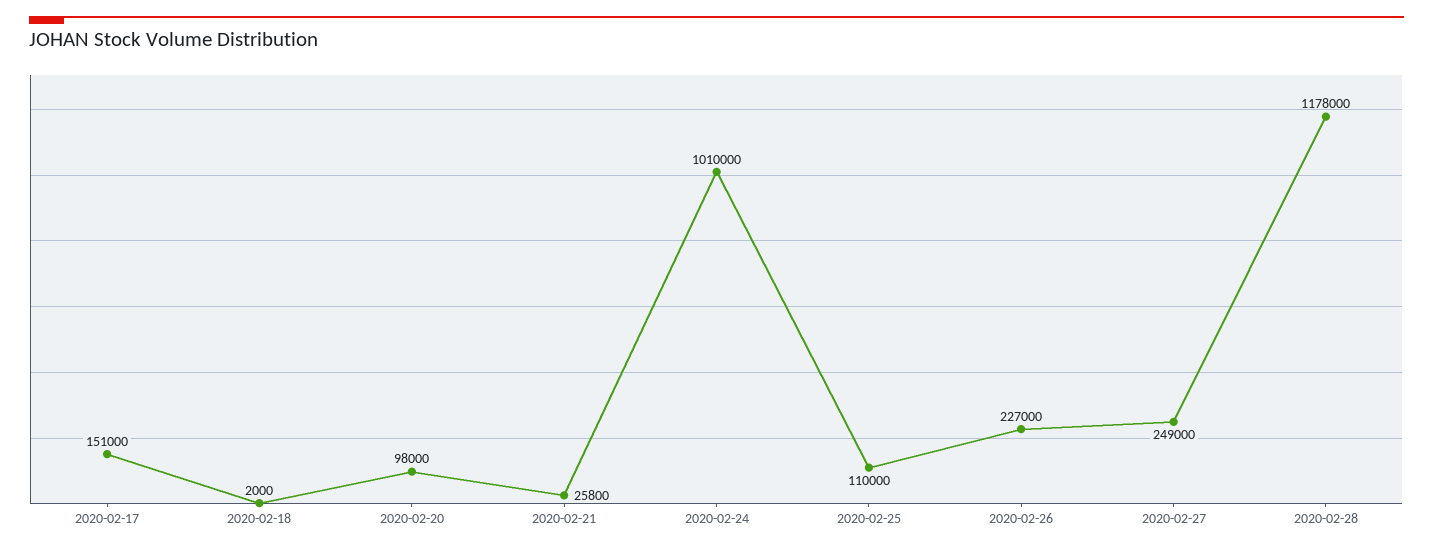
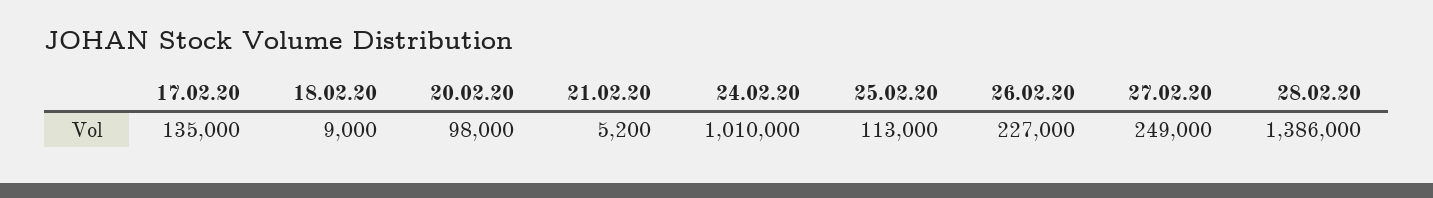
2020-02-17: 151000 -> 135000
2020-02-18: 2000 -> 9000
2020-02-21: 25800 -> 5200
2020-02-25: 110000 -> 113000
2020-02-28: 1178000 -> 1386000

